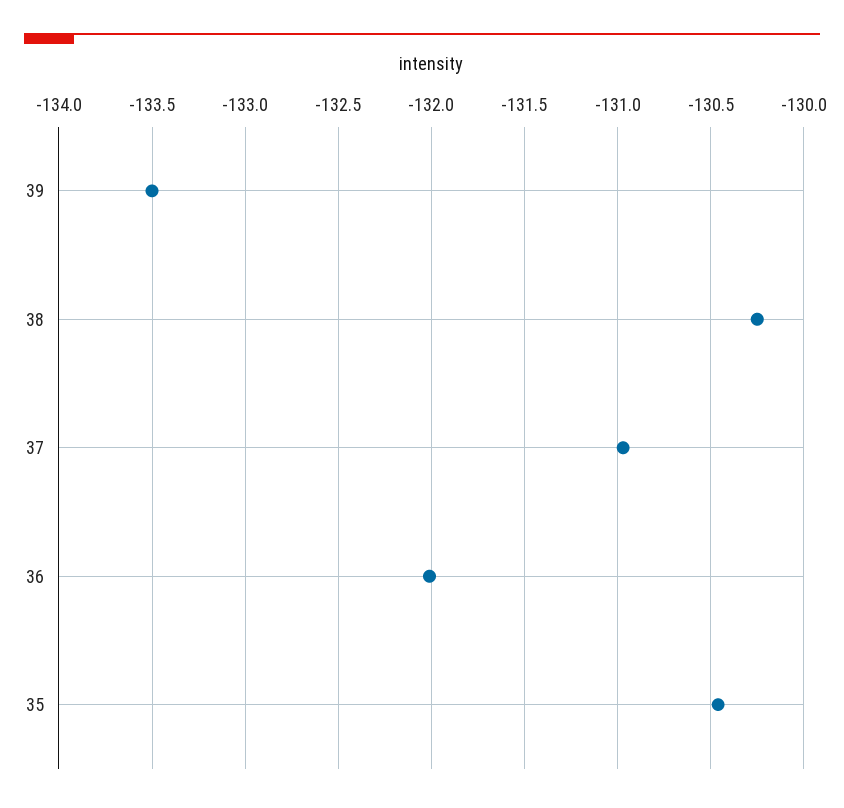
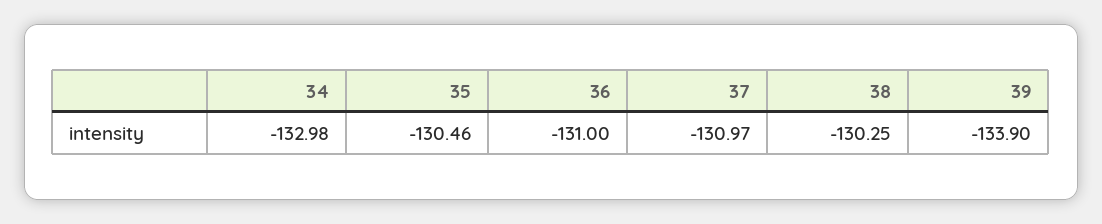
39: -133.5 -> -133.9
36: -132 -> -131
34: none -> -132.98

